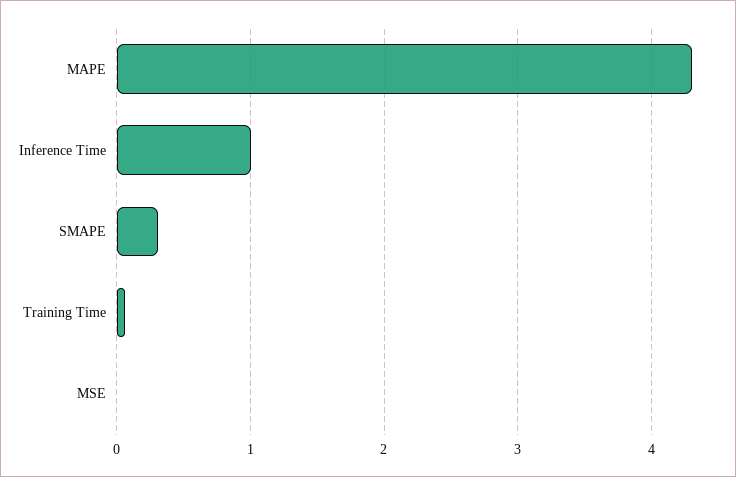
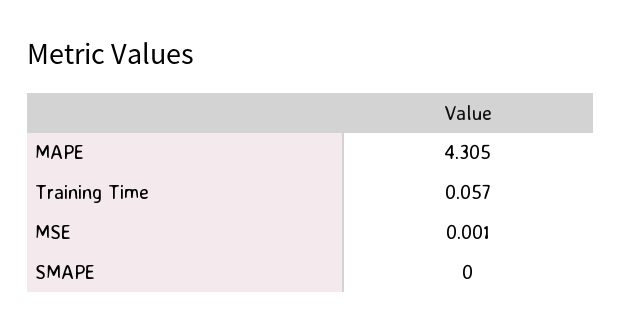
Inference Time: 1 -> none
SMAPE: 0.3 -> 0

